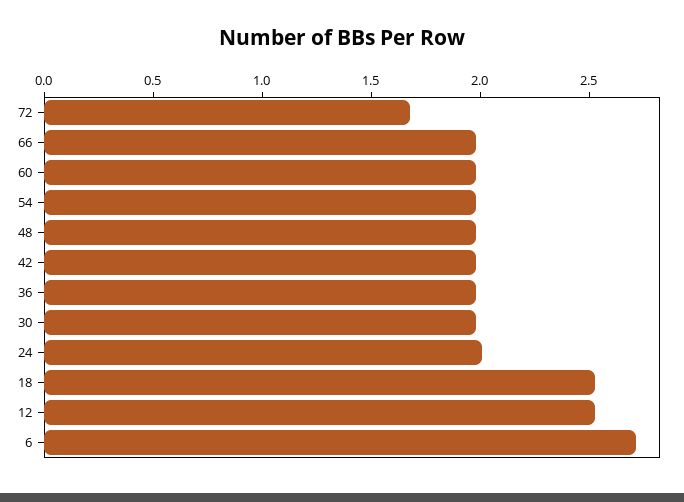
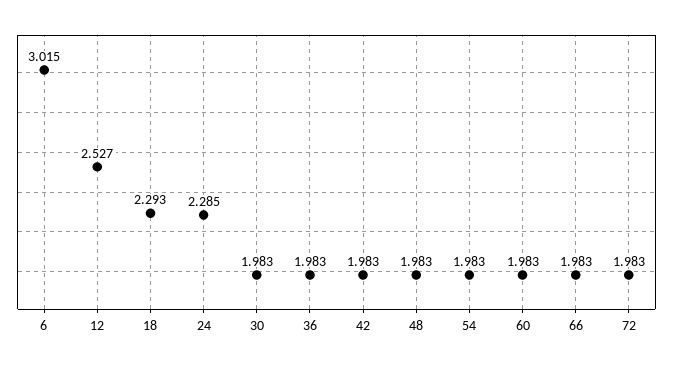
72: 1.7 -> 1.983
24: 2 -> 2.285
18: 2.5 -> 2.293
6: 2.7 -> 3.015

